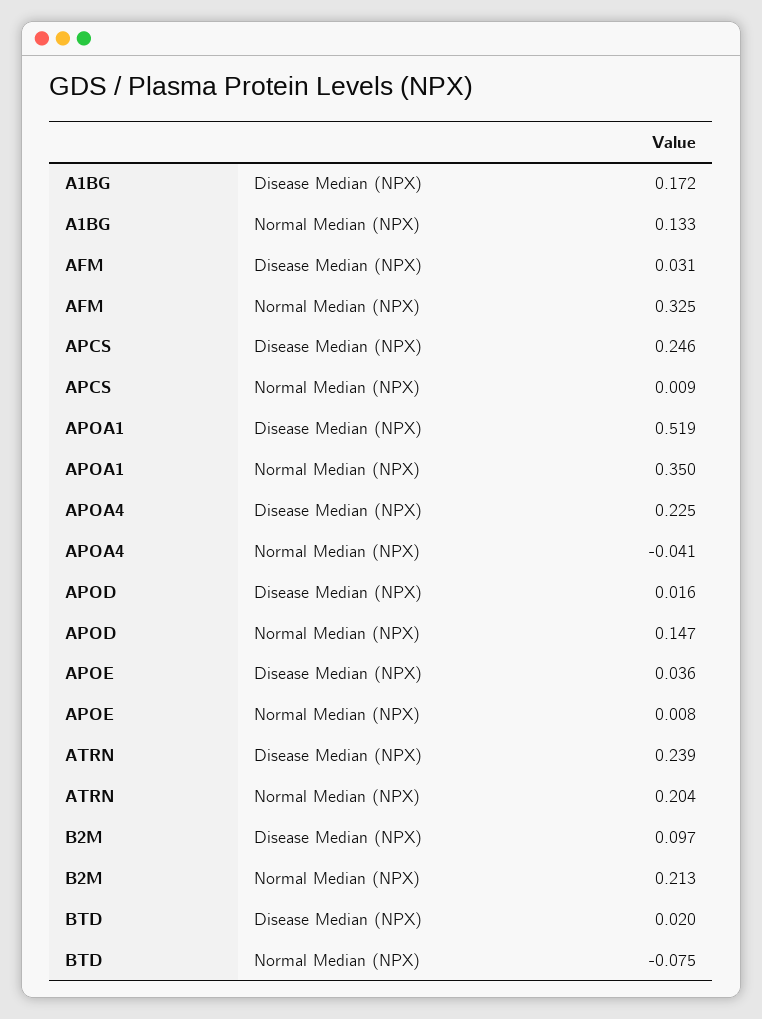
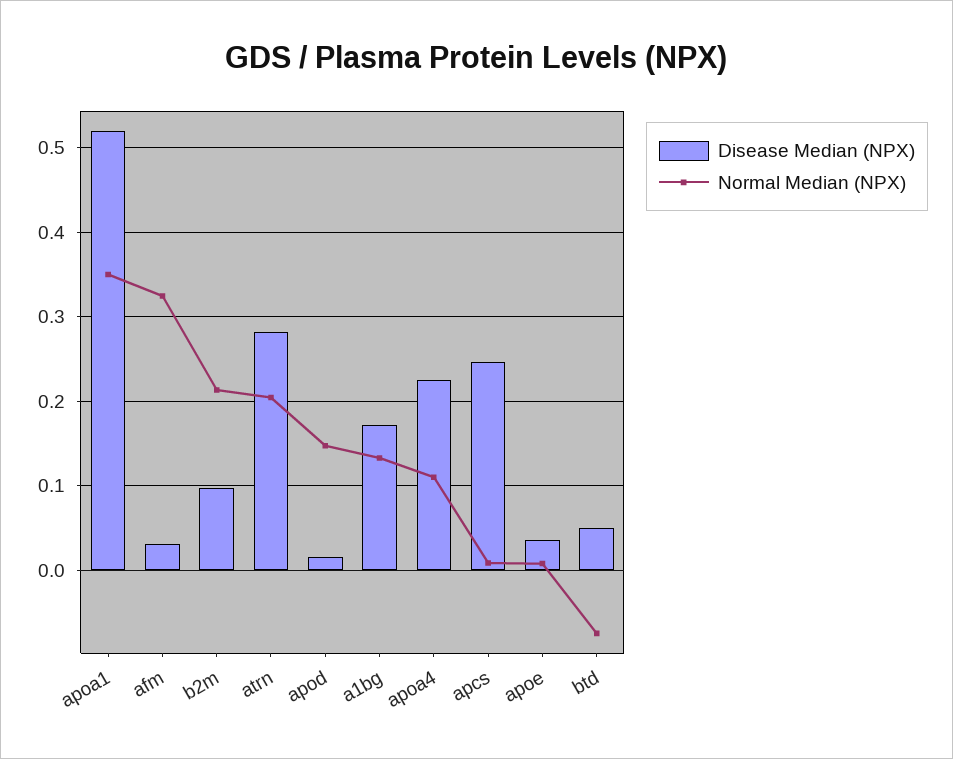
Normal Median (NPX), APOA4: -0.041 -> 0.11
Disease Median (NPX), ATRN: 0.239 -> 0.28
Disease Median (NPX), BTD: 0.02 -> 0.05

